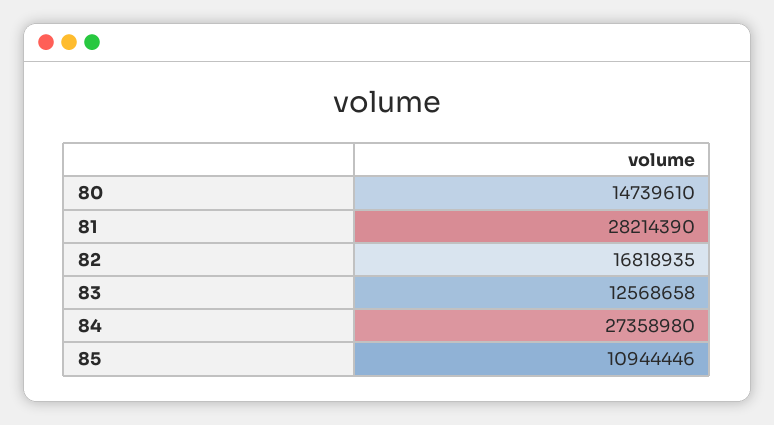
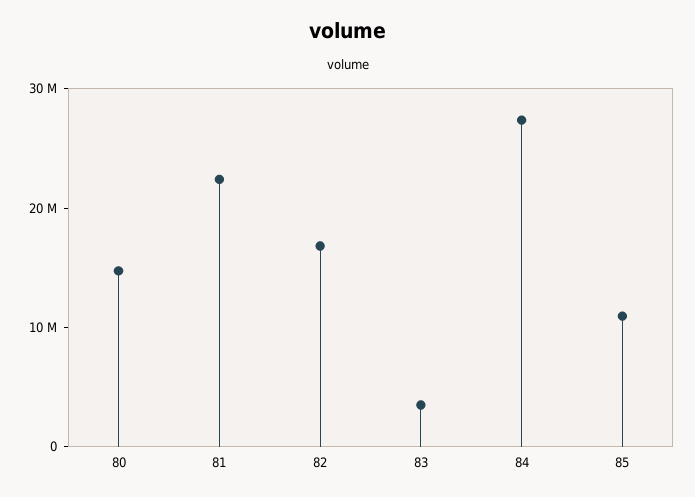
81: 28214390 -> 22000000
83: 12568658 -> 4000000

